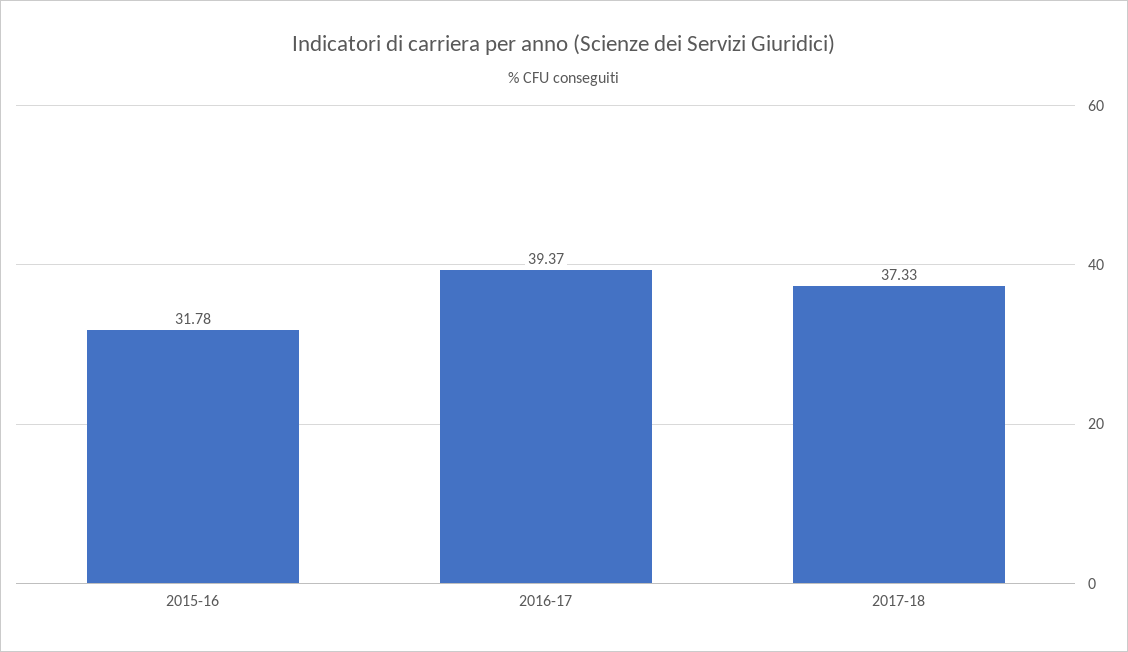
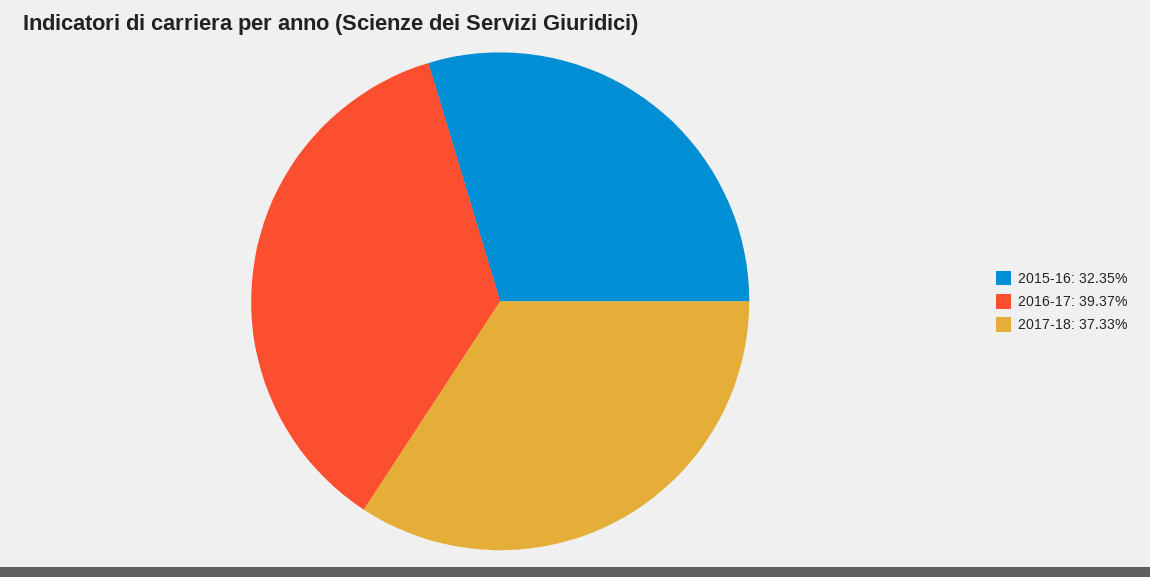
2015-16: 31.78 -> 32.35

